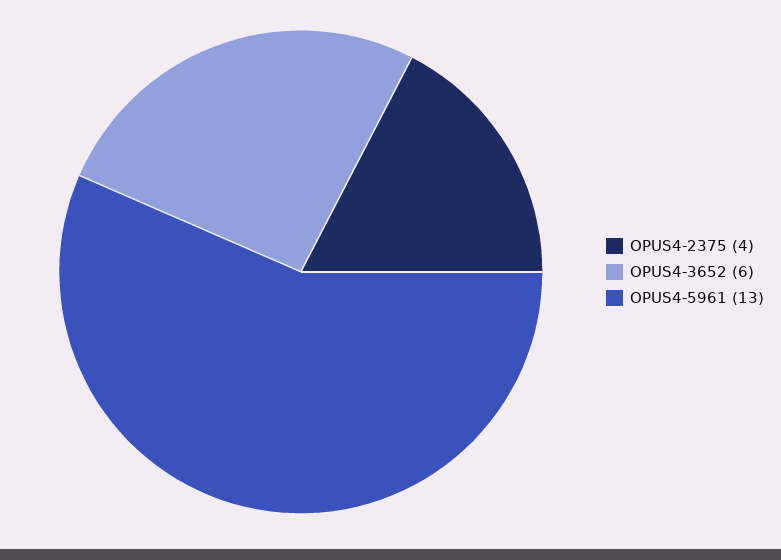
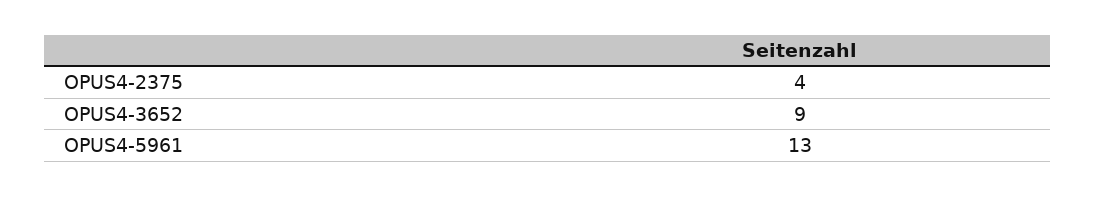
OPUS4-3652: 6 -> 9

